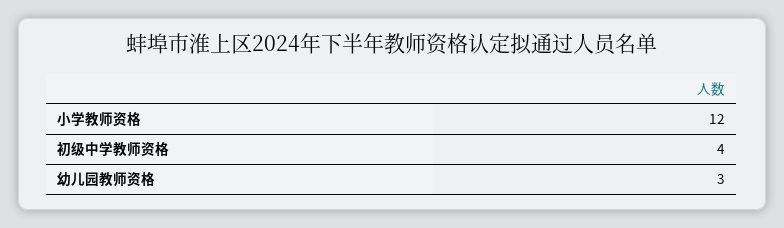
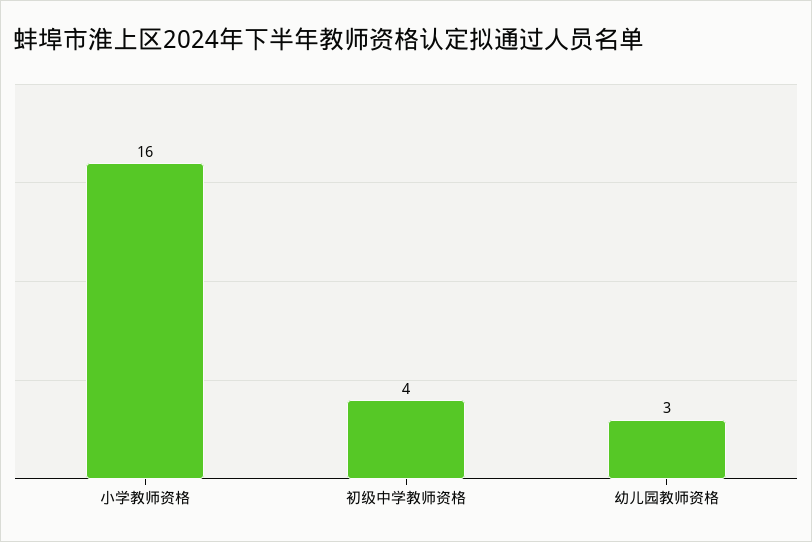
小学教师资格: 12 -> 16

